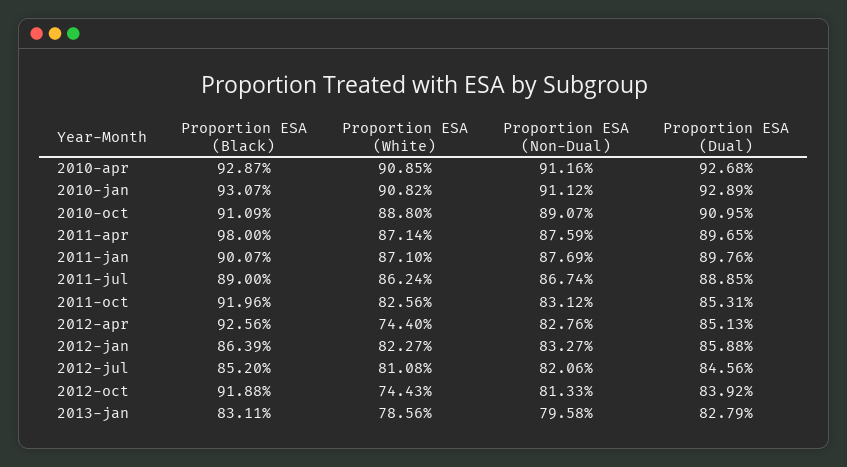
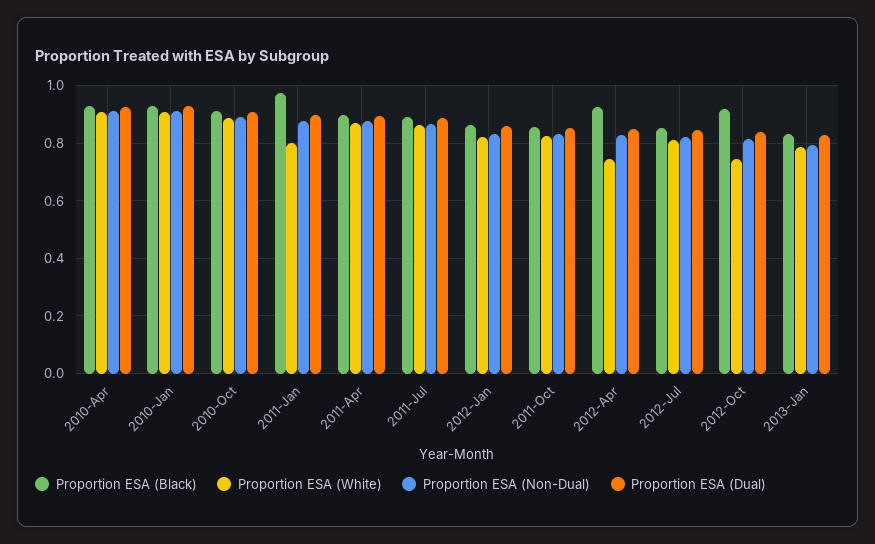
Proportion ESA (Black), 2011-apr: 0.98 -> 0.9
Proportion ESA (Black), 2011-jan: 0.9007 -> 0.975
Proportion ESA (White), 2011-jan: 0.871 -> 0.8
Proportion ESA (Black), 2011-oct: 0.9196 -> 0.85

